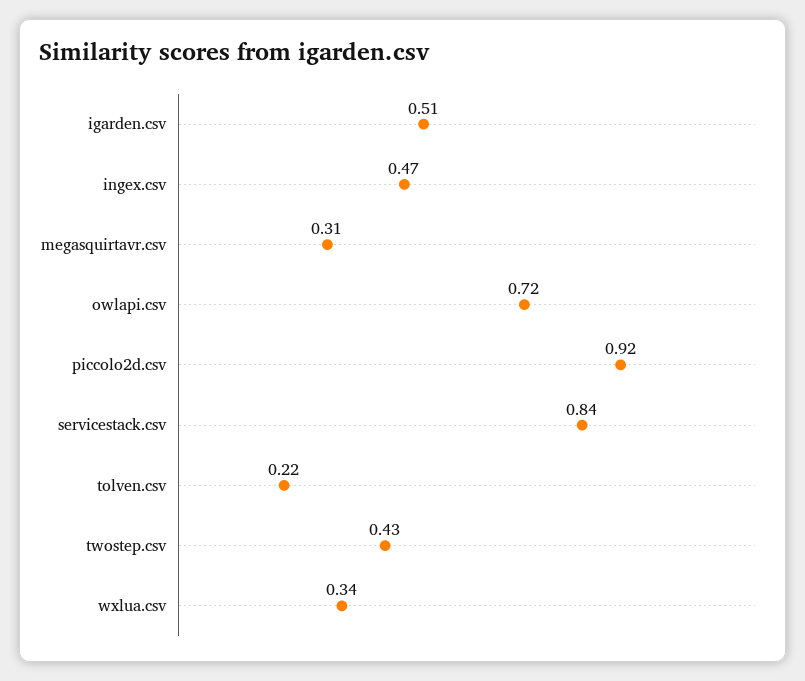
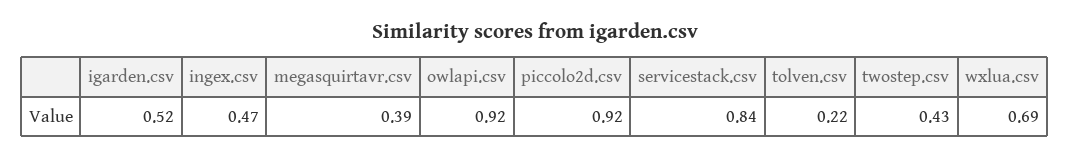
igarden.csv: 0.51 -> 0.52
megasquirtavr.csv: 0.31 -> 0.39
owlapi.csv: 0.72 -> 0.92
wxlua.csv: 0.34 -> 0.69

